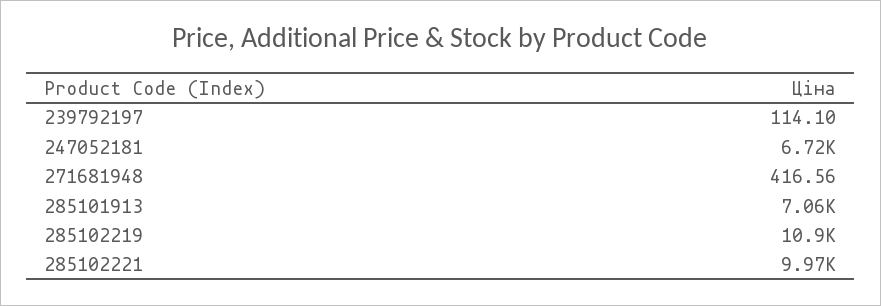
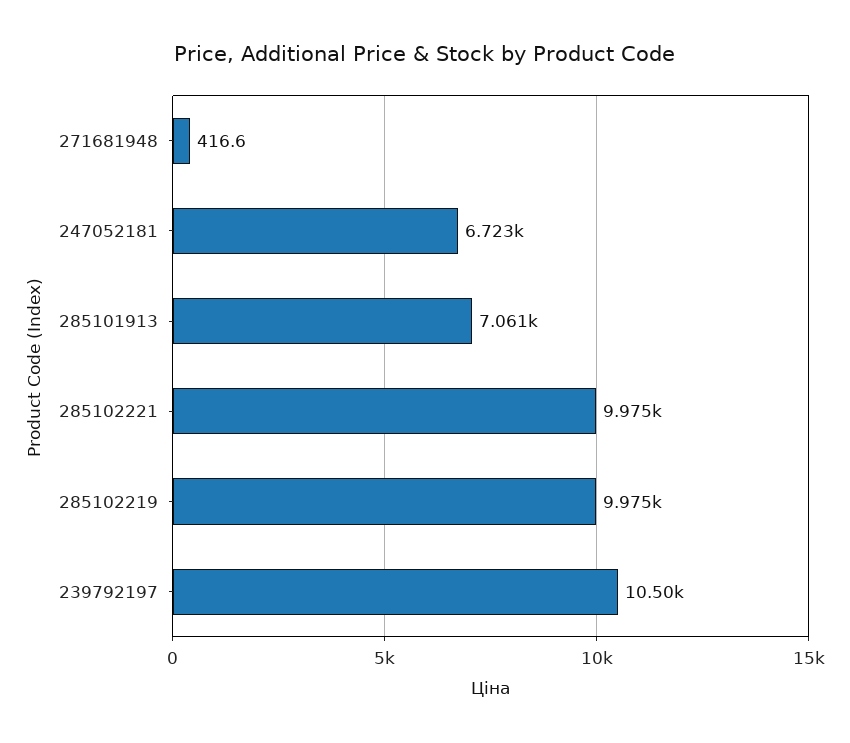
239792197: 114.1 -> 10500
285102219: 10900 -> 9975

